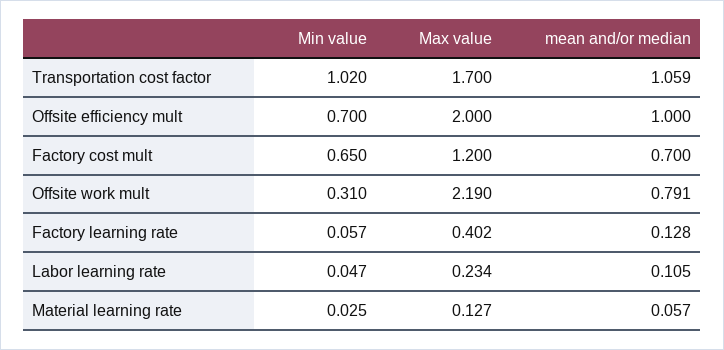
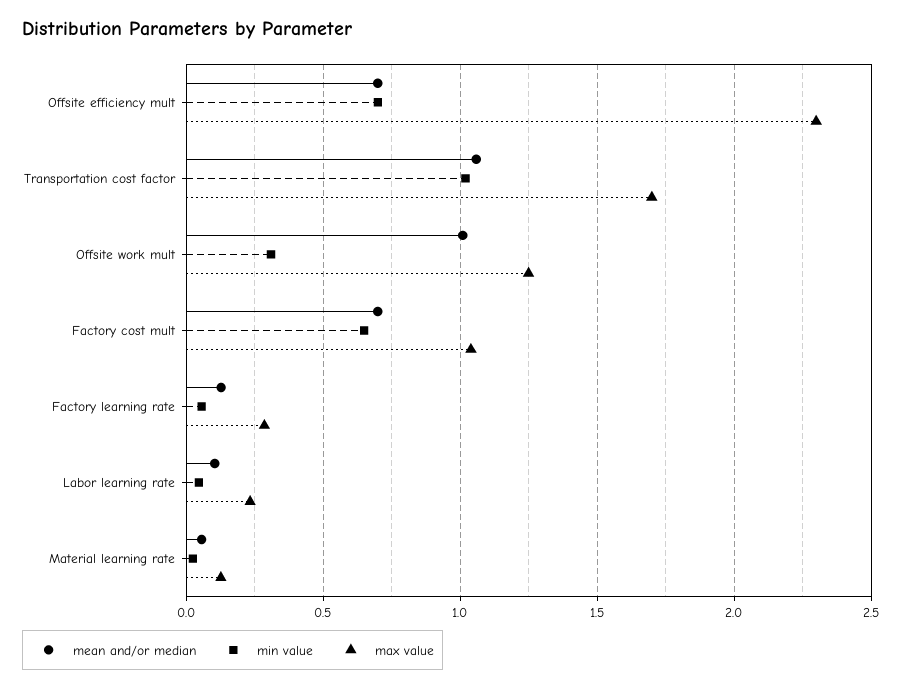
Max value, Offsite efficiency mult: 2 -> 2.3
mean and/or median, Offsite efficiency mult: 1 -> 0.7
Max value, Factory cost mult: 1.2 -> 1.05
Max value, Offsite work mult: 2.19 -> 1.25
mean and/or median, Offsite work mult: 0.791 -> 1
Max value, Factory learning rate: 0.402 -> 0.3

